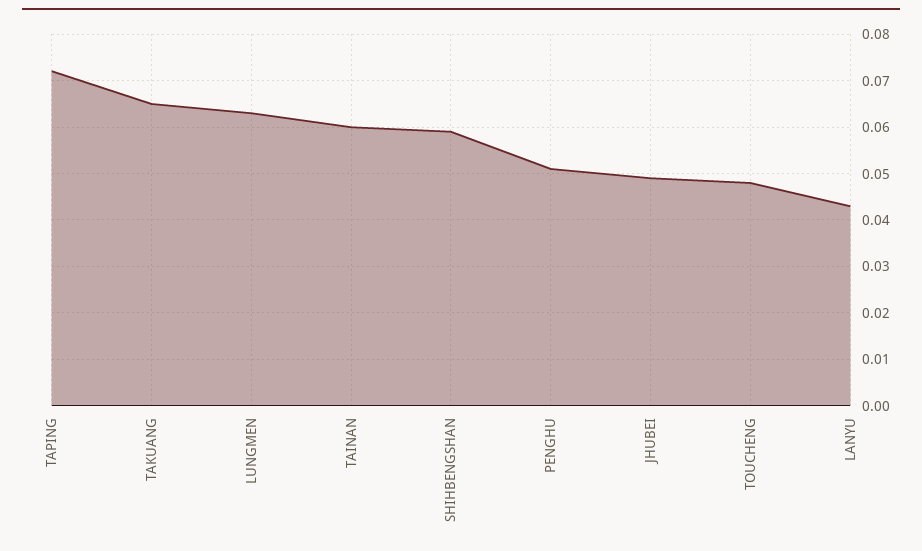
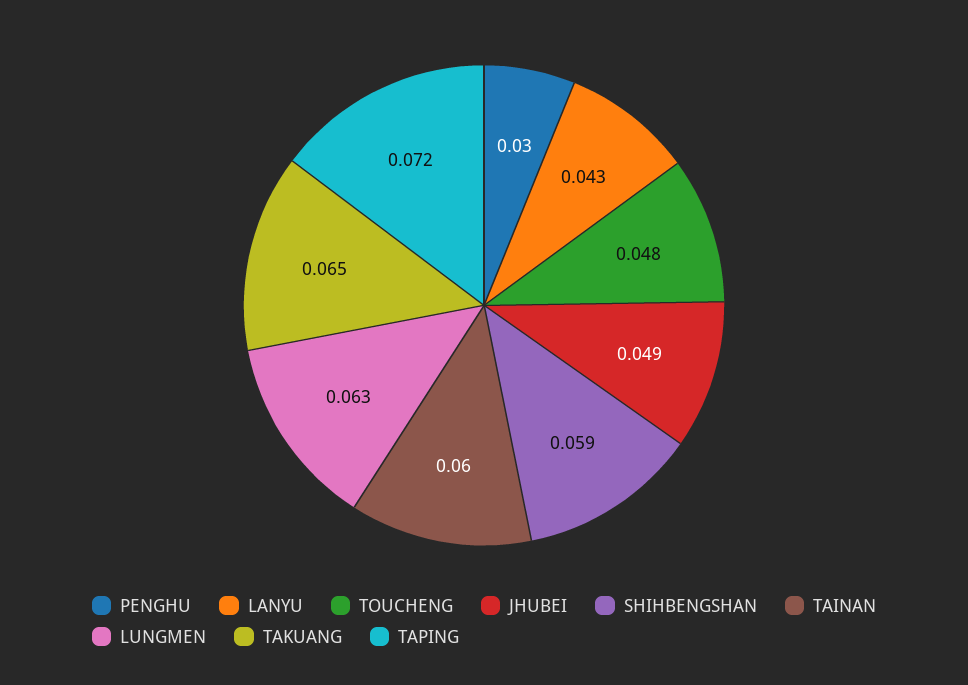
PENGHU: 0.05 -> 0.03

